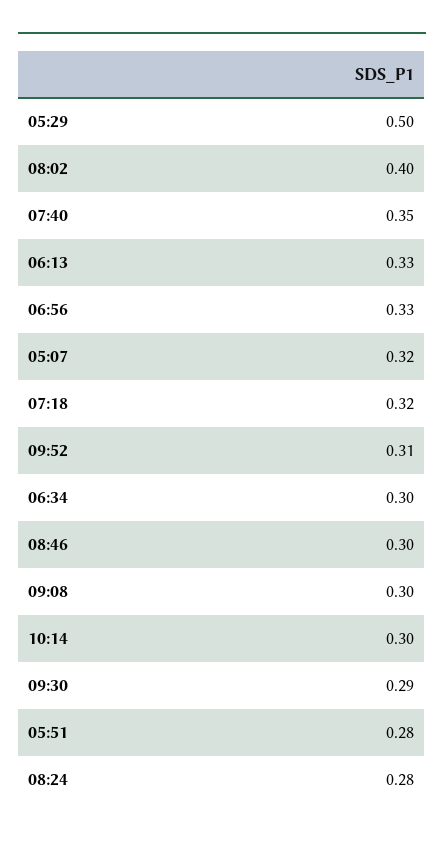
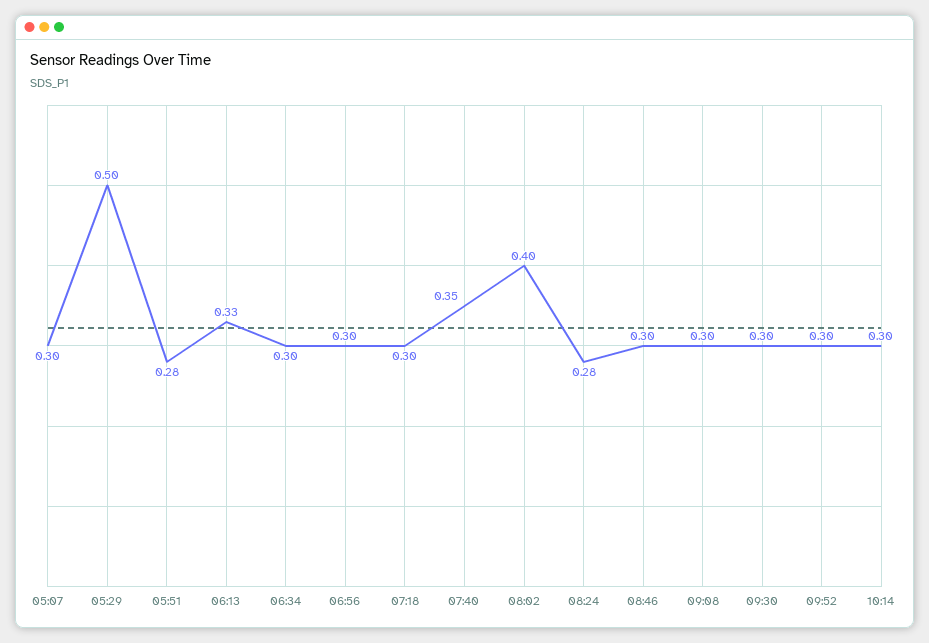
06:56: 0.33 -> 0.3
05:07: 0.32 -> 0.3
07:18: 0.32 -> 0.3
09:52: 0.31 -> 0.3
09:30: 0.29 -> 0.3

